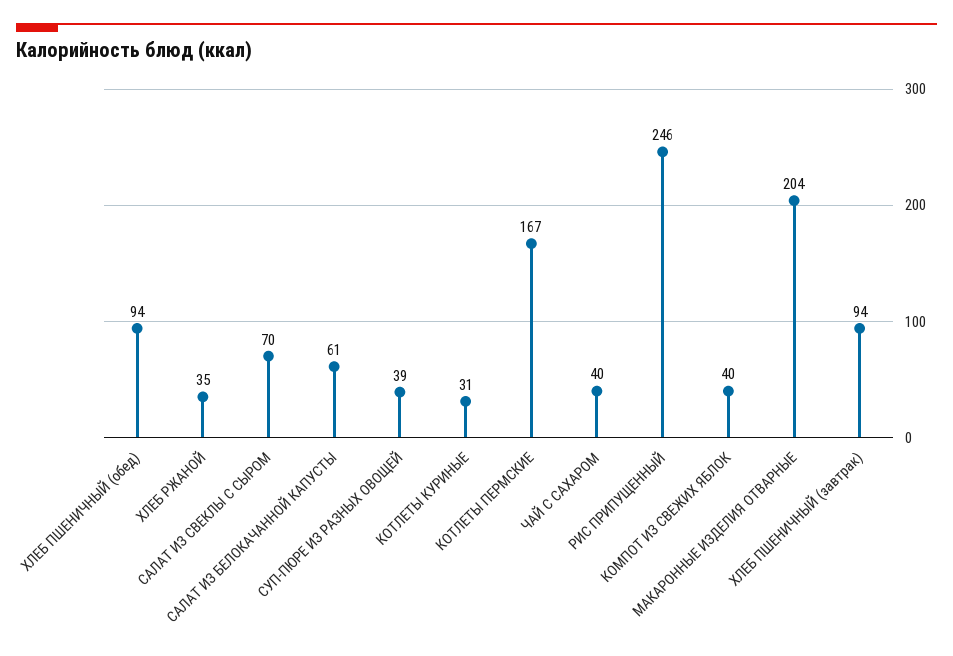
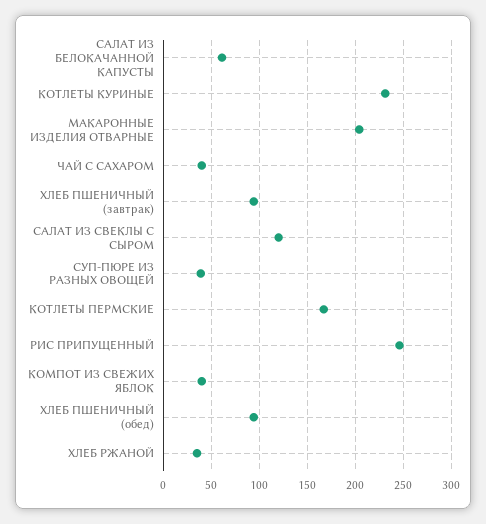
САЛАТ ИЗ СВЕКЛЫ С СЫРОМ: 70 -> 120
КОТЛЕТЫ КУРИНЫЕ: 31 -> 230

